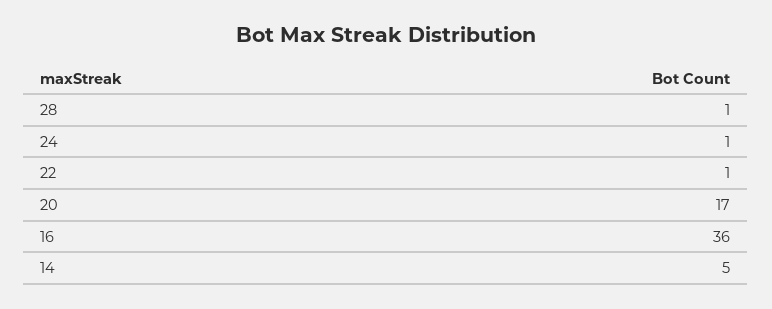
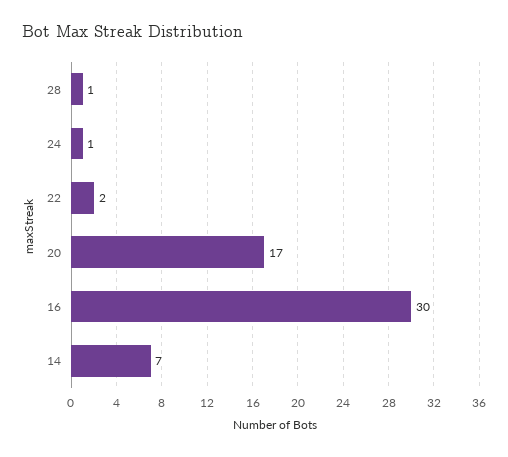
22: 1 -> 2
16: 36 -> 30
14: 5 -> 7

